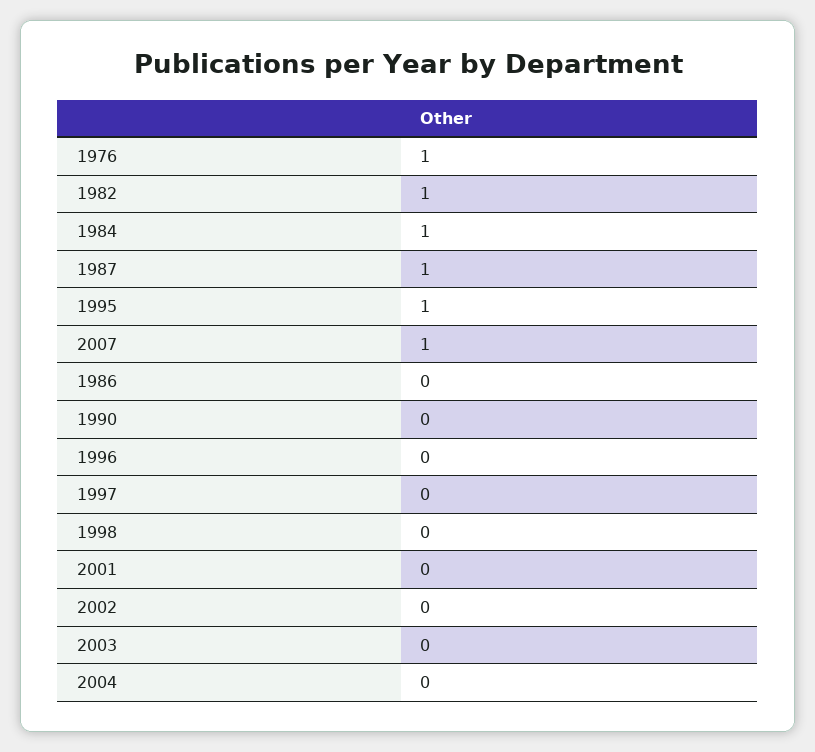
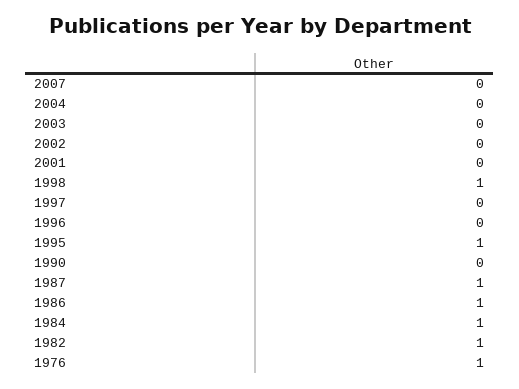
2007: 1 -> 0
1986: 0 -> 1
1998: 0 -> 1

